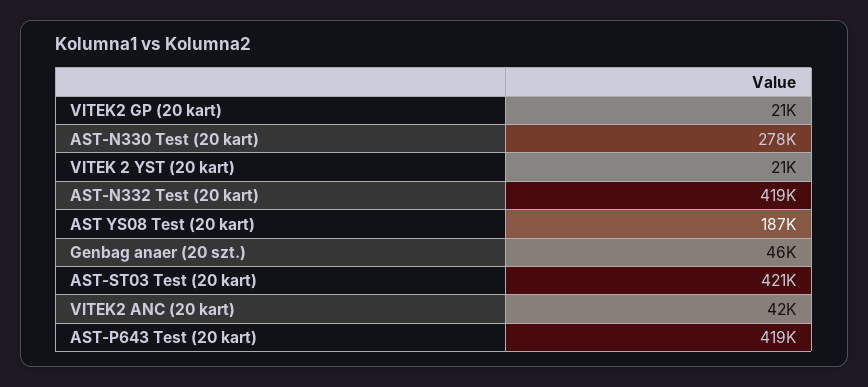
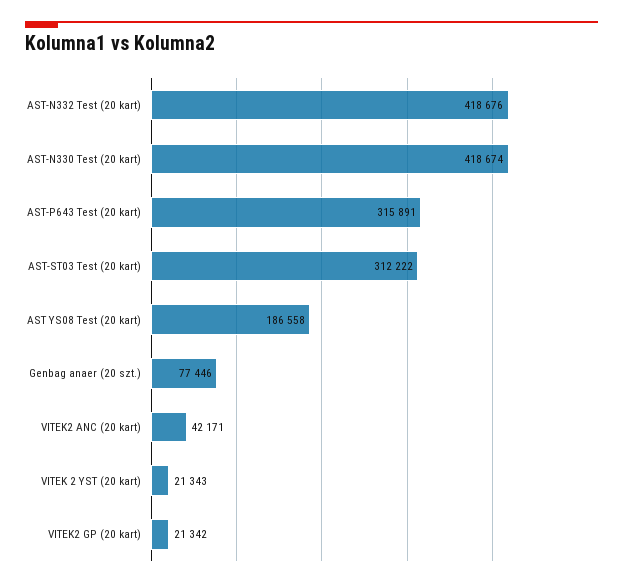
AST-N330 Test (20 kart): 278000 -> 418674
Genbag anaer (20 szt.): 46000 -> 77446
AST-ST03 Test (20 kart): 421000 -> 312222
AST-P643 Test (20 kart): 419000 -> 315891

